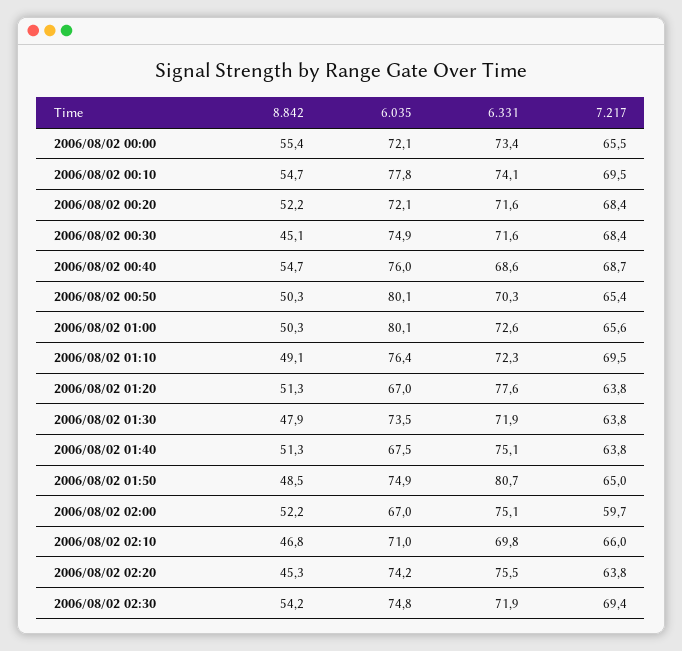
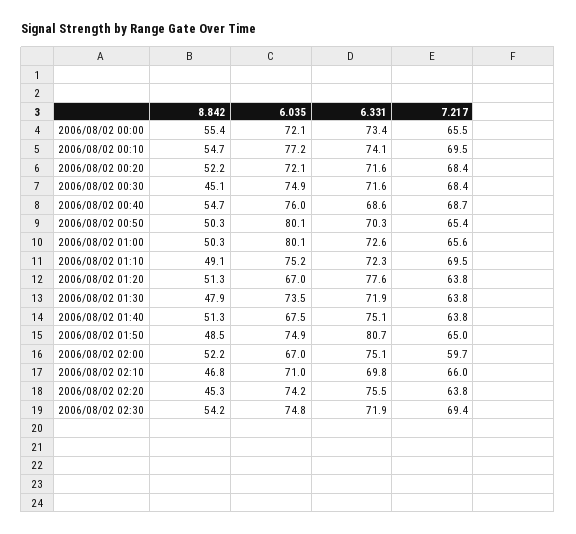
6.035, 2006/08/02 00:10: 77.8 -> 77.2
6.035, 2006/08/02 01:10: 76.4 -> 75.2

